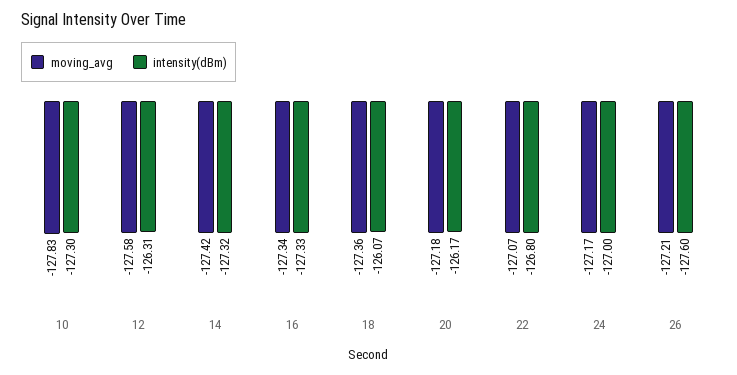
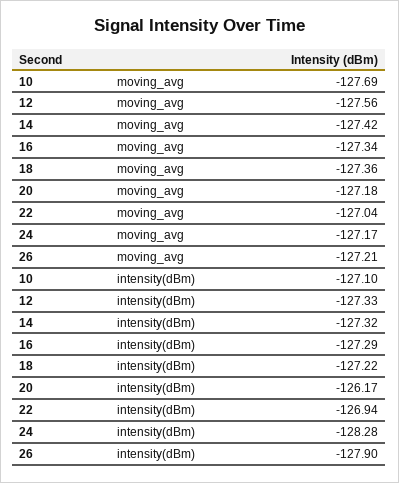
moving_avg, 10: -127.83 -> -127.69
intensity(dBm), 10: -127.3 -> -127.1
moving_avg, 12: -127.58 -> -127.56
intensity(dBm), 12: -126.31 -> -127.33
intensity(dBm), 16: -127.33 -> -127.29
intensity(dBm), 18: -126.07 -> -127.22
moving_avg, 22: -127.07 -> -127.04
intensity(dBm), 22: -126.8 -> -126.94
intensity(dBm), 24: -127 -> -128.28
intensity(dBm), 26: -127.6 -> -127.9

